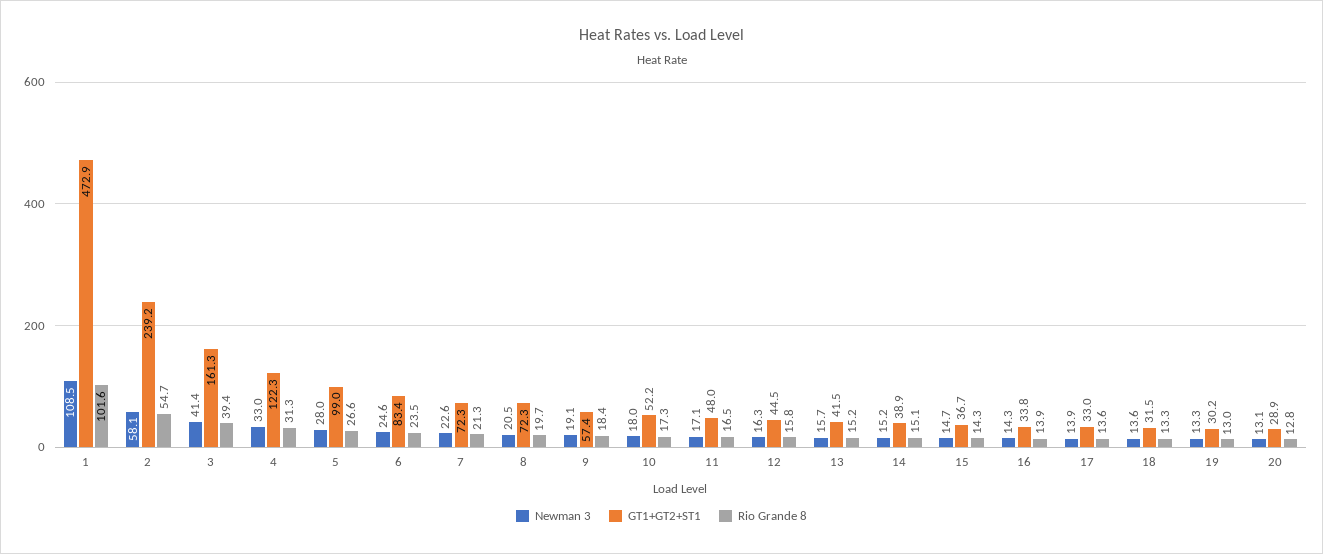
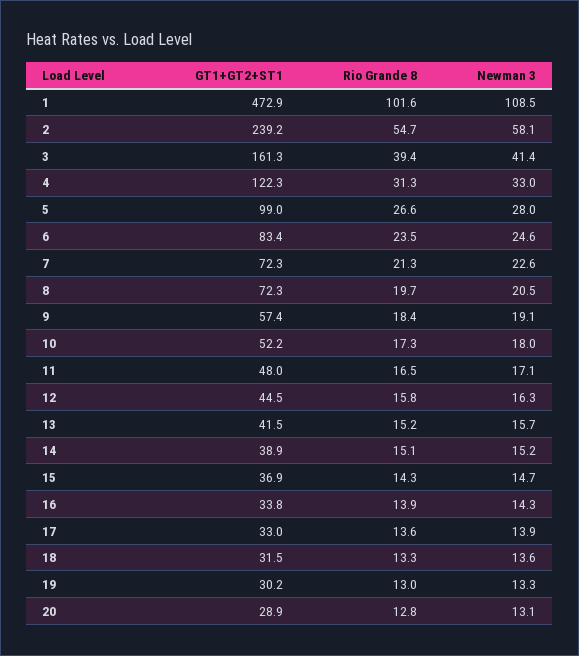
GT1+GT2+ST1, 15: 36.7 -> 36.9

